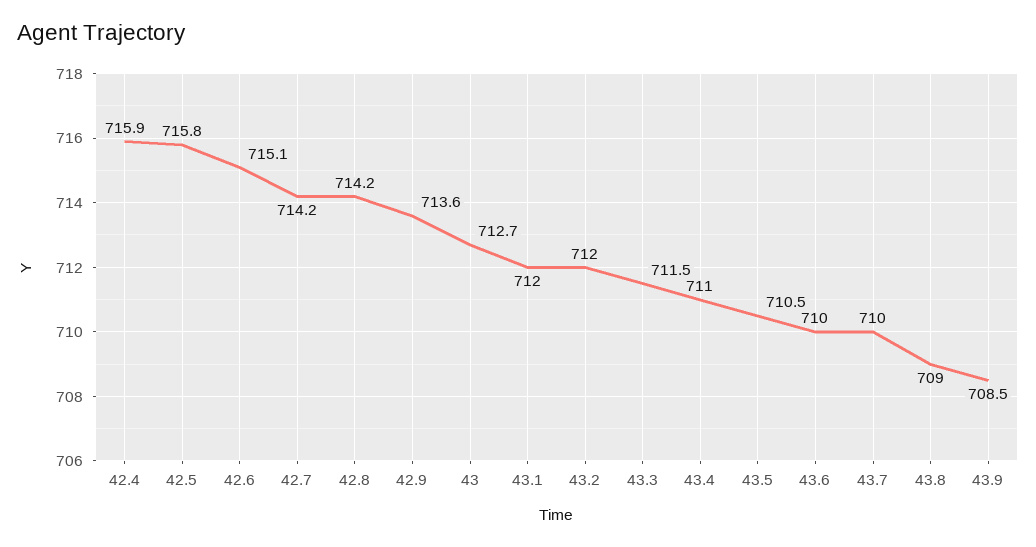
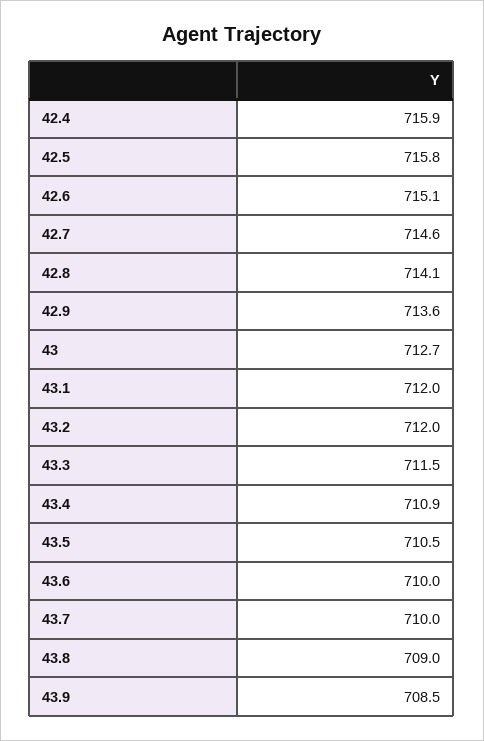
42.7: 714.2 -> 714.6
42.8: 714.2 -> 714.1
43.4: 711 -> 710.9

